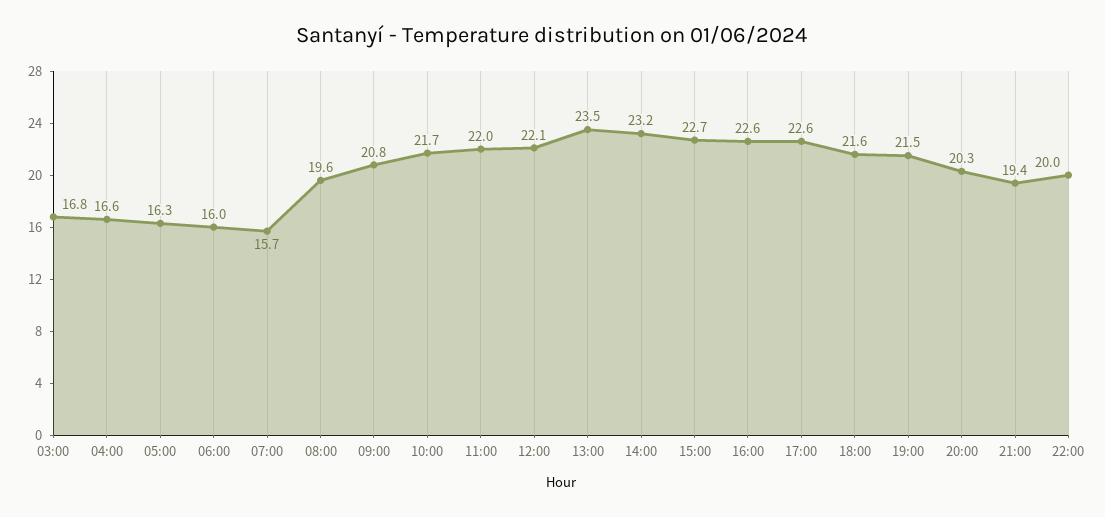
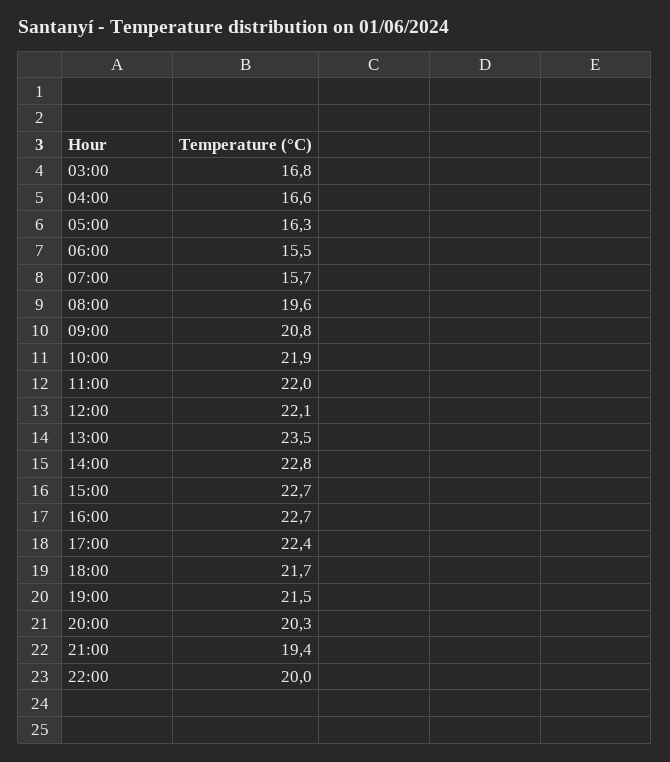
06:00: 16 -> 15.5
10:00: 21.7 -> 21.9
14:00: 23.2 -> 22.8
16:00: 22.6 -> 22.7
17:00: 22.6 -> 22.4
18:00: 21.6 -> 21.7

